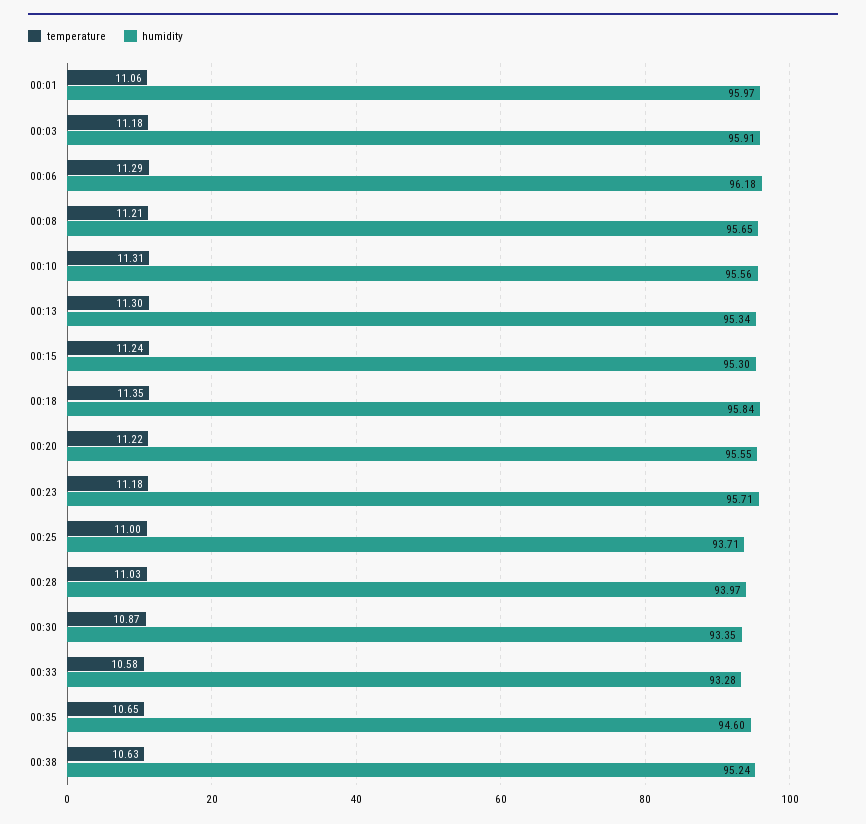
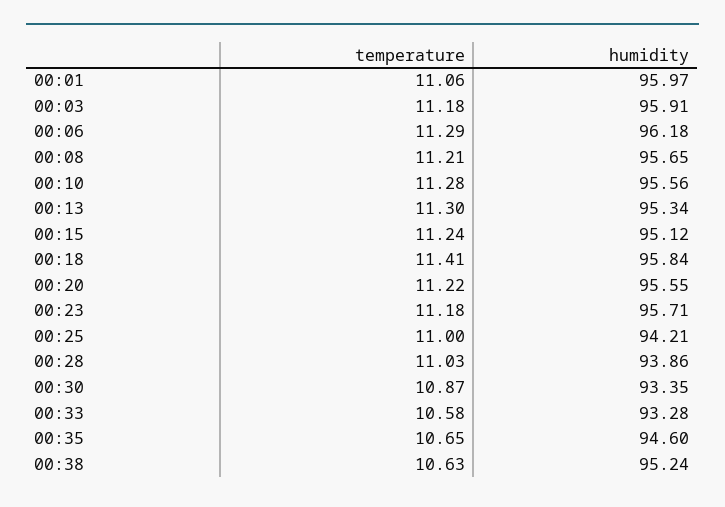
temperature, 00:10: 11.31 -> 11.28
humidity, 00:15: 95.3 -> 95.12
temperature, 00:18: 11.35 -> 11.41
humidity, 00:25: 93.71 -> 94.21
humidity, 00:28: 93.97 -> 93.86

